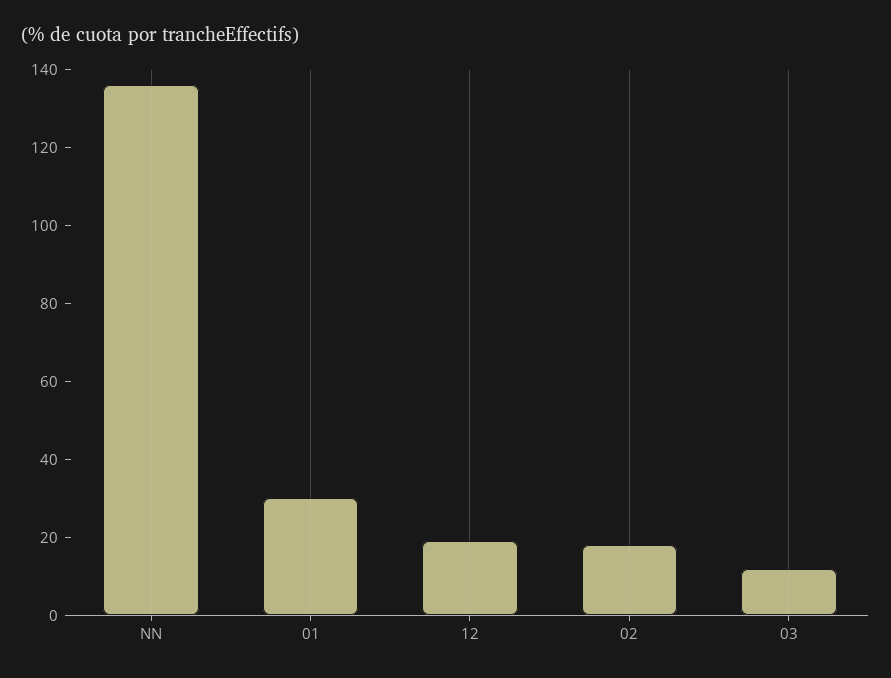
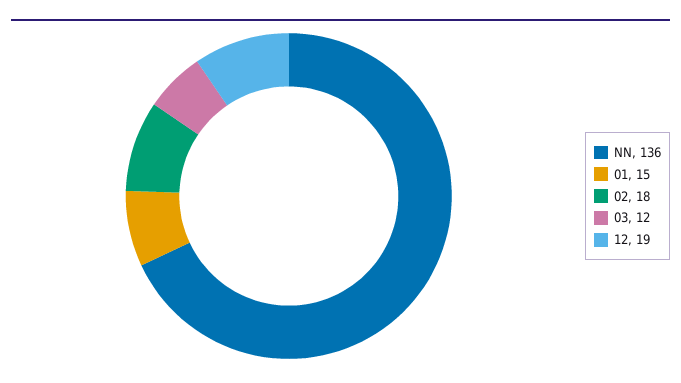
01: 30 -> 15

